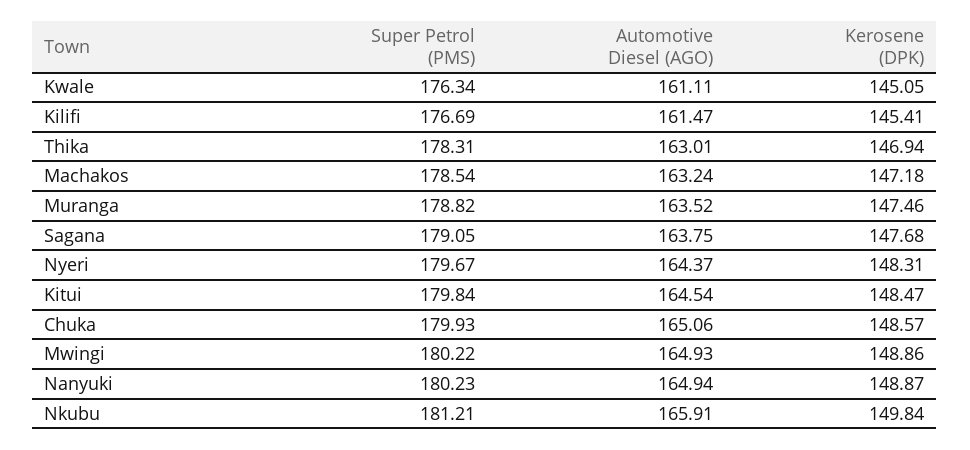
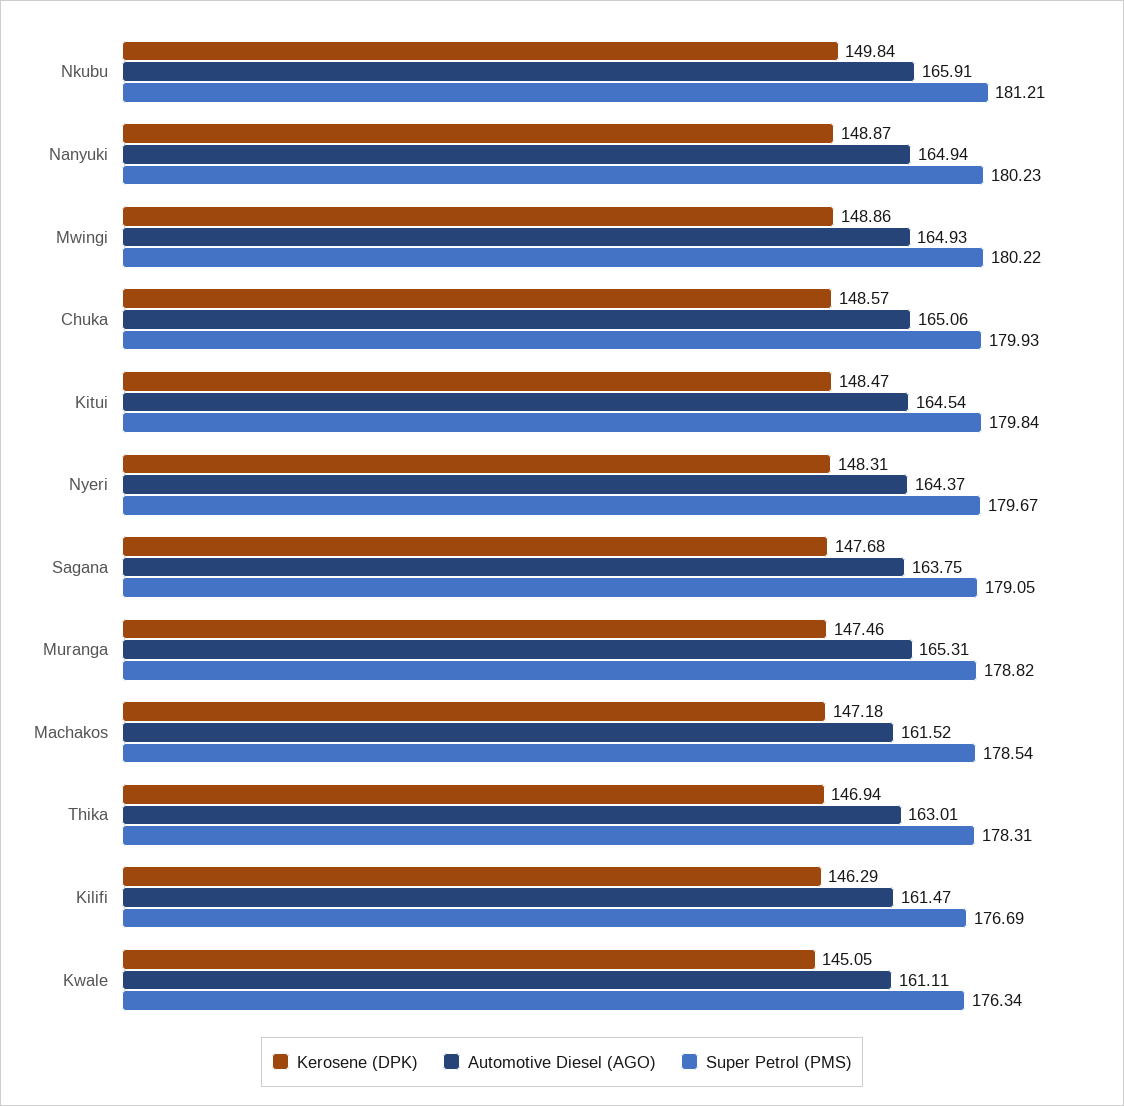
Kerosene (DPK), Kilifi: 145.41 -> 146.29
Automotive Diesel (AGO), Machakos: 163.24 -> 161.52
Automotive Diesel (AGO), Muranga: 163.52 -> 165.31

